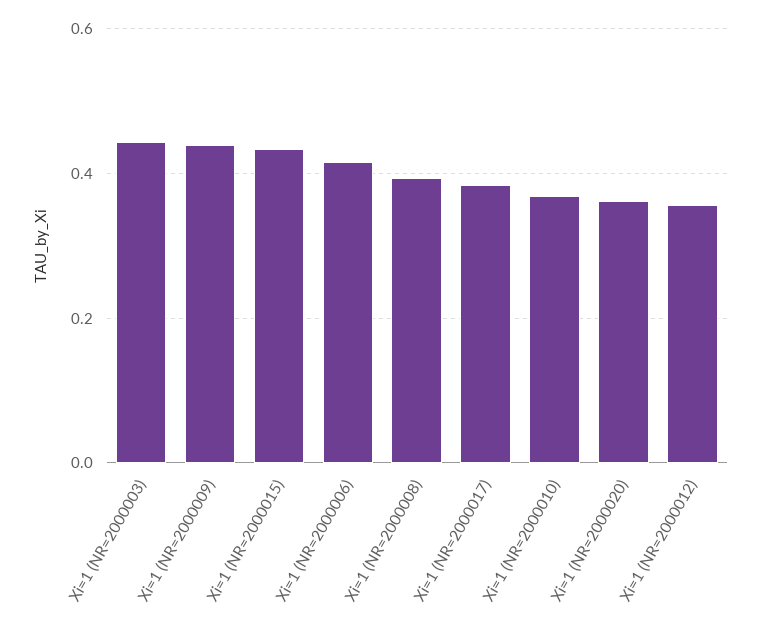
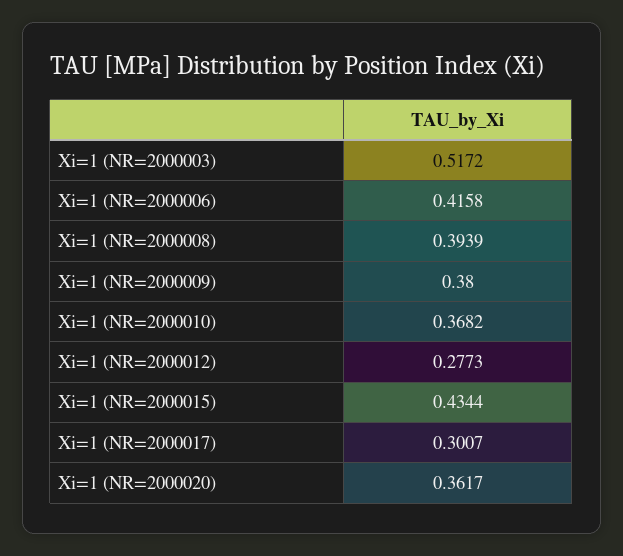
Xi=1 (NR=2000003): 0.44 -> 0.5172
Xi=1 (NR=2000009): 0.44 -> 0.38
Xi=1 (NR=2000017): 0.38 -> 0.3007
Xi=1 (NR=2000012): 0.36 -> 0.2773

